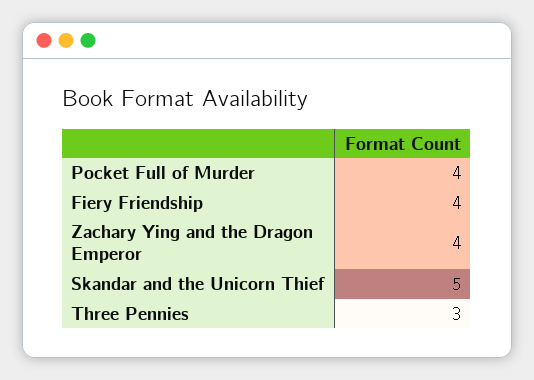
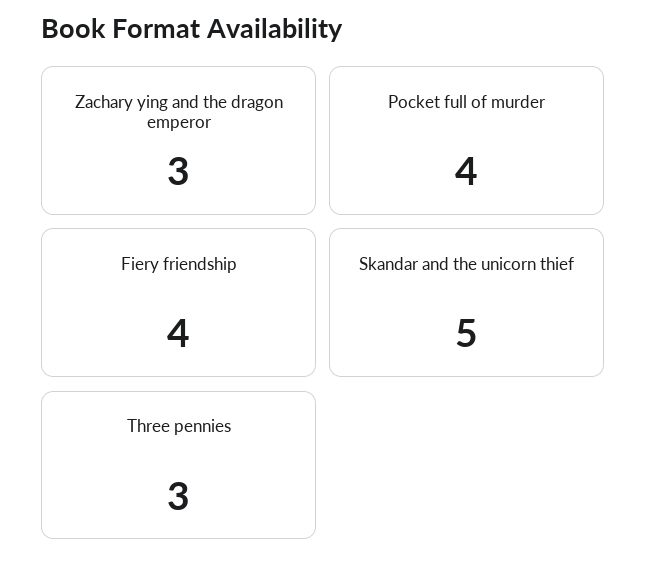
Zachary Ying and the Dragon Emperor: 4 -> 3

